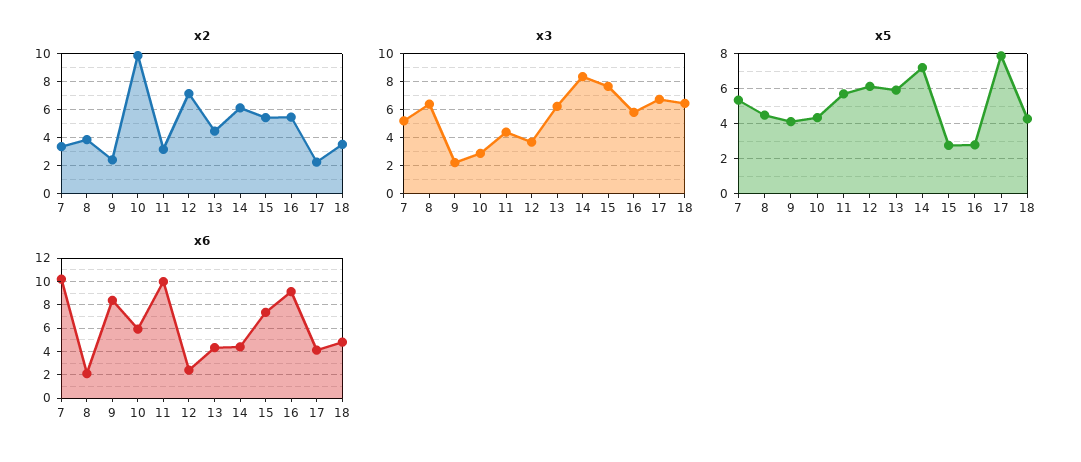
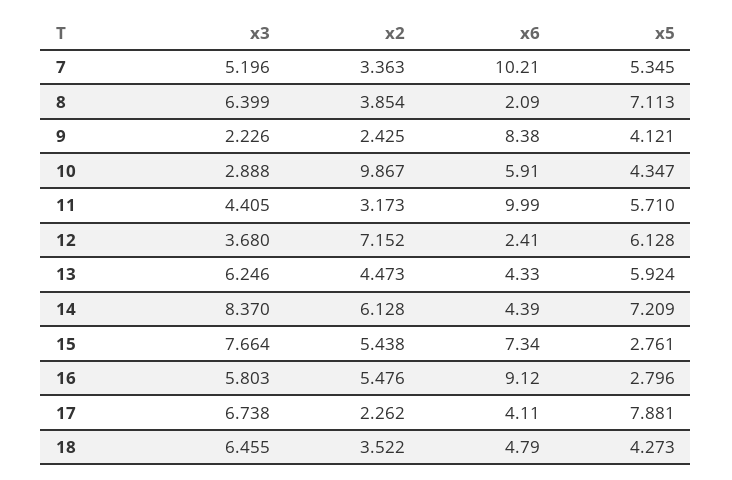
x5, 8: 4.5 -> 7.113

